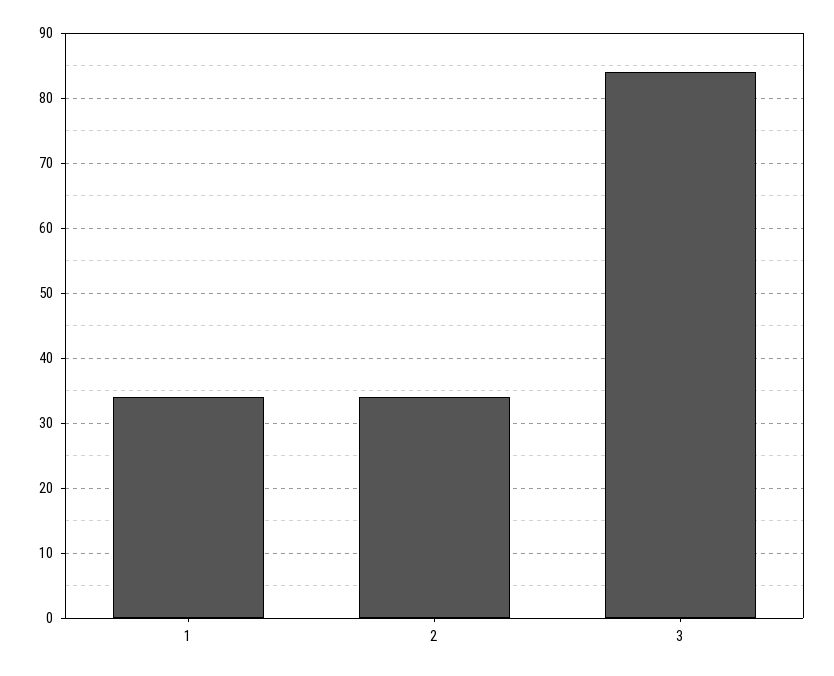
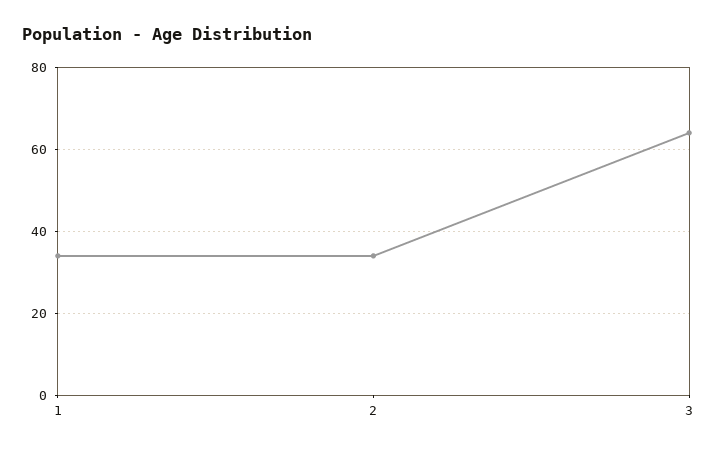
3: 84 -> 65

